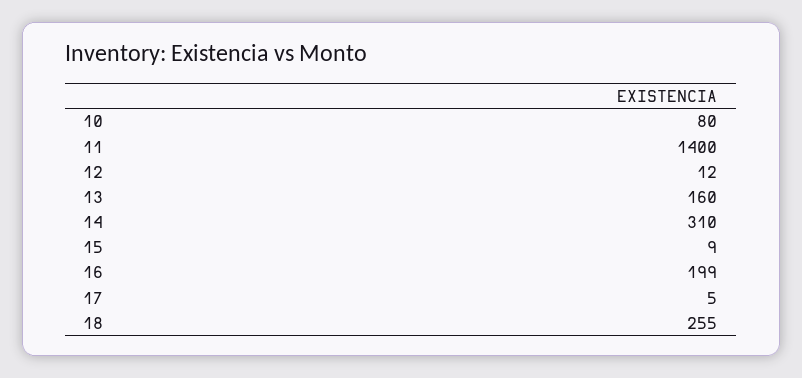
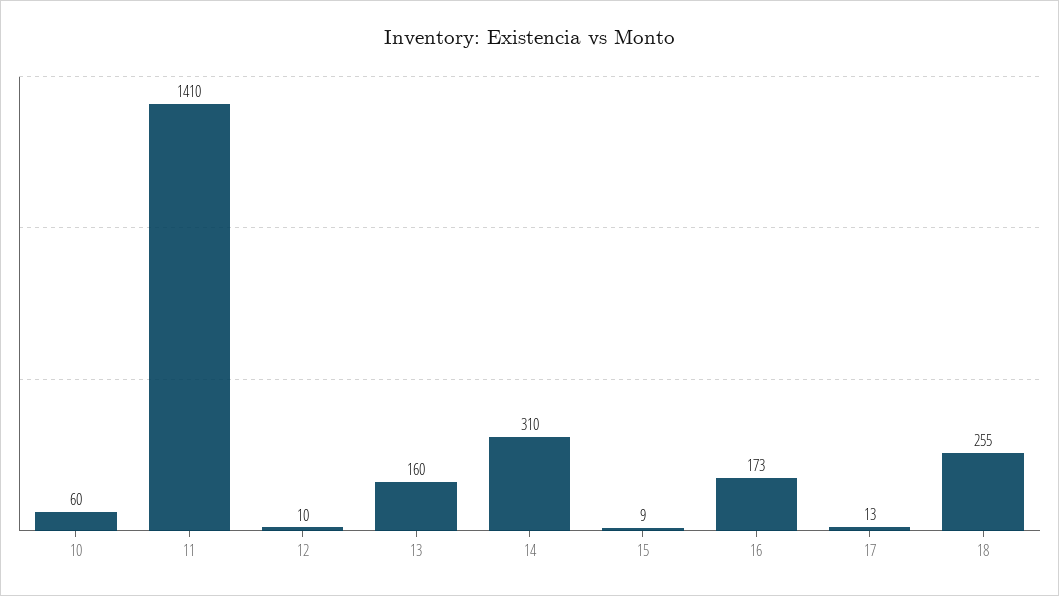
10: 80 -> 60
11: 1400 -> 1410
12: 12 -> 10
16: 199 -> 173
17: 5 -> 13

